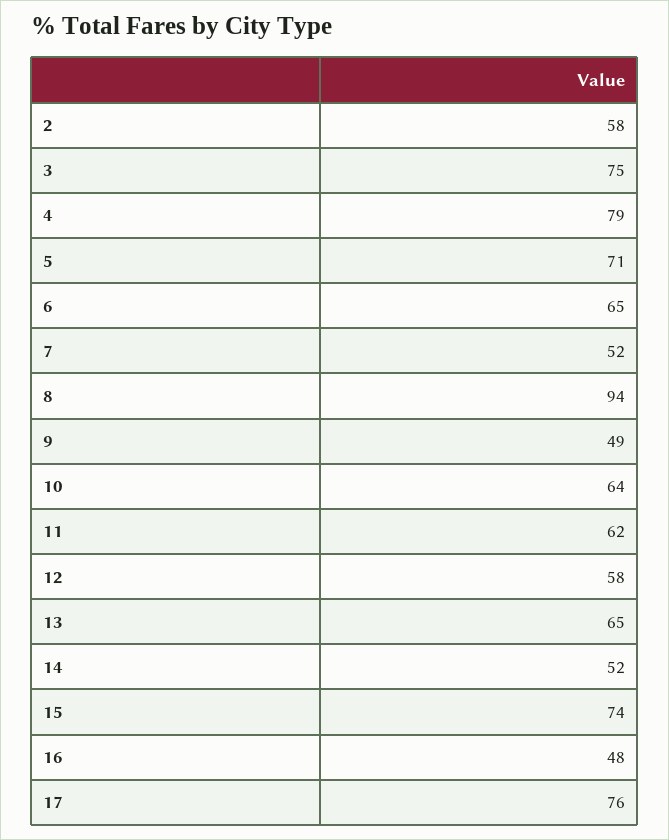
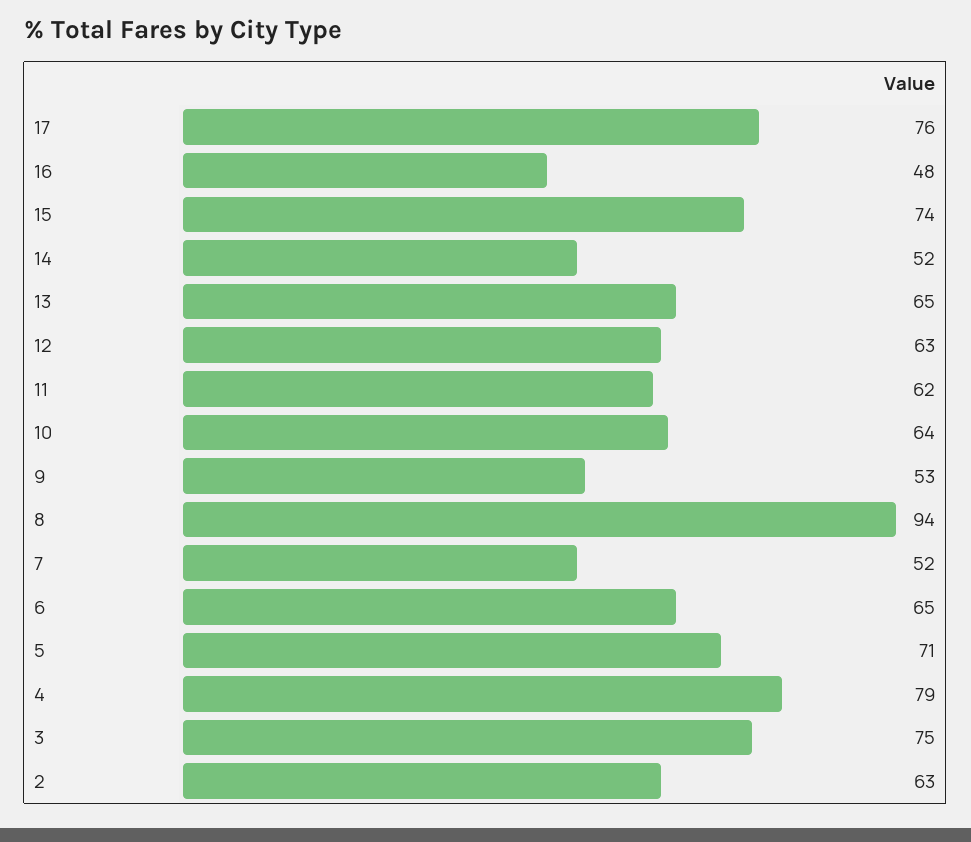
2: 58 -> 63
9: 49 -> 53
12: 58 -> 63

